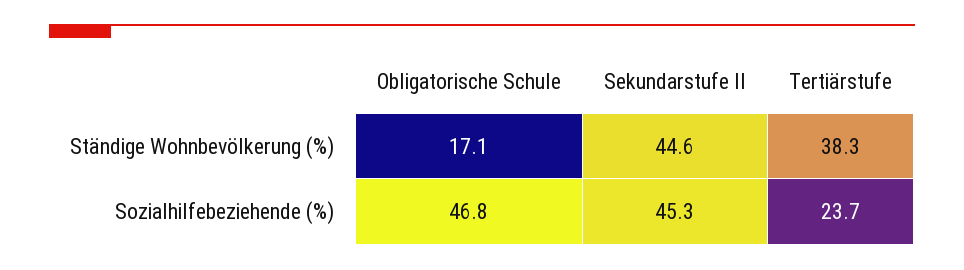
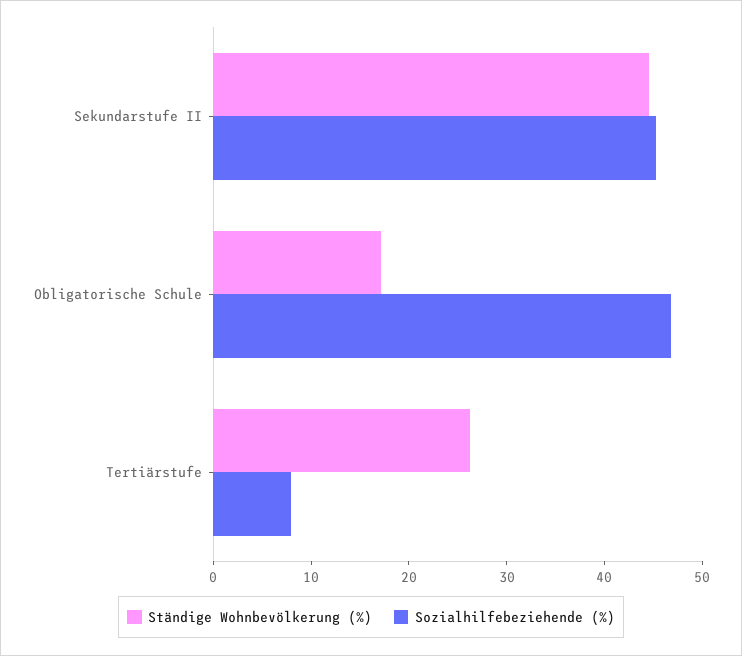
Ständige Wohnbevölkerung (%), Tertiärstufe: 38.3 -> 26
Sozialhilfebeziehende (%), Tertiärstufe: 23.7 -> 8

